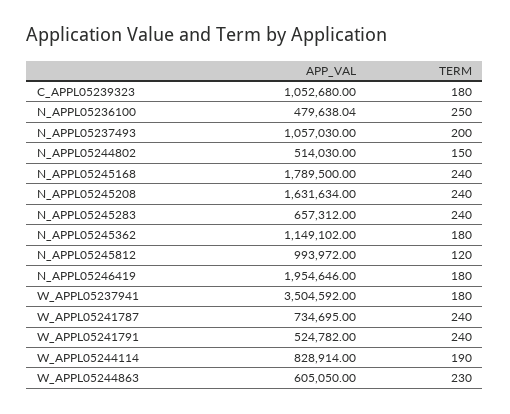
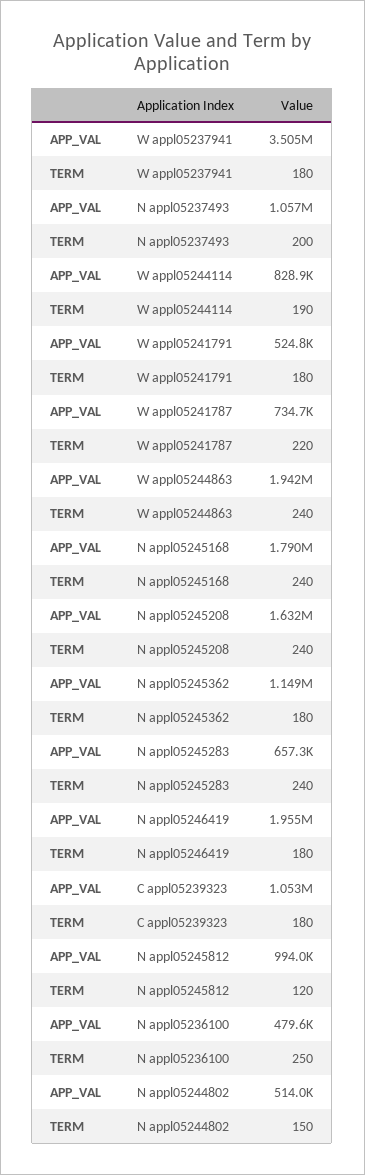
TERM, W_APPL05241787: 240 -> 220
TERM, W_APPL05241791: 240 -> 180
APP_VAL, W_APPL05244863: 605050 -> 1942000
TERM, W_APPL05244863: 230 -> 240

